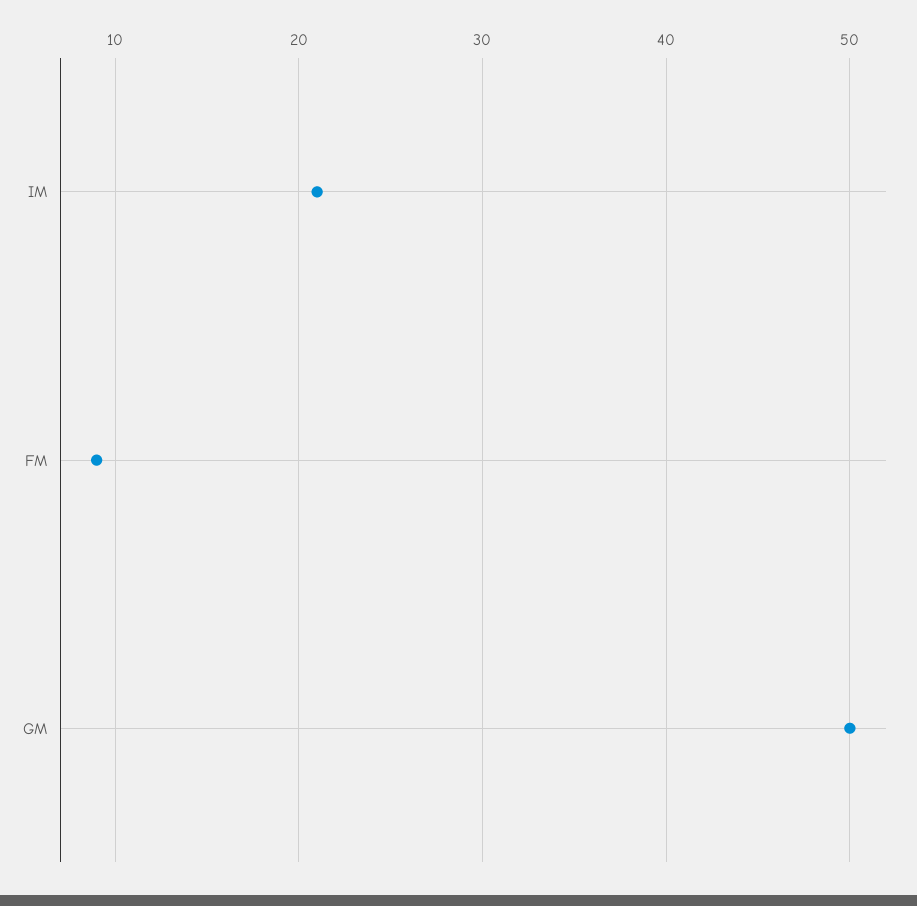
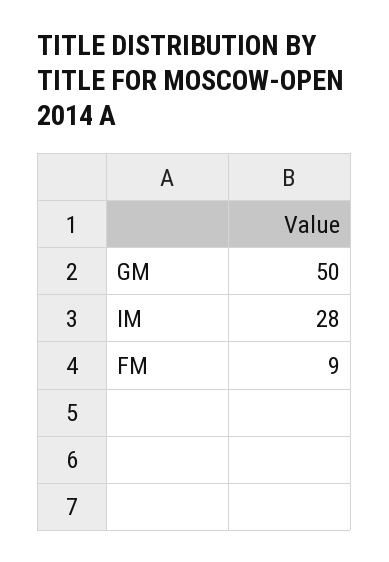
IM: 21 -> 28

